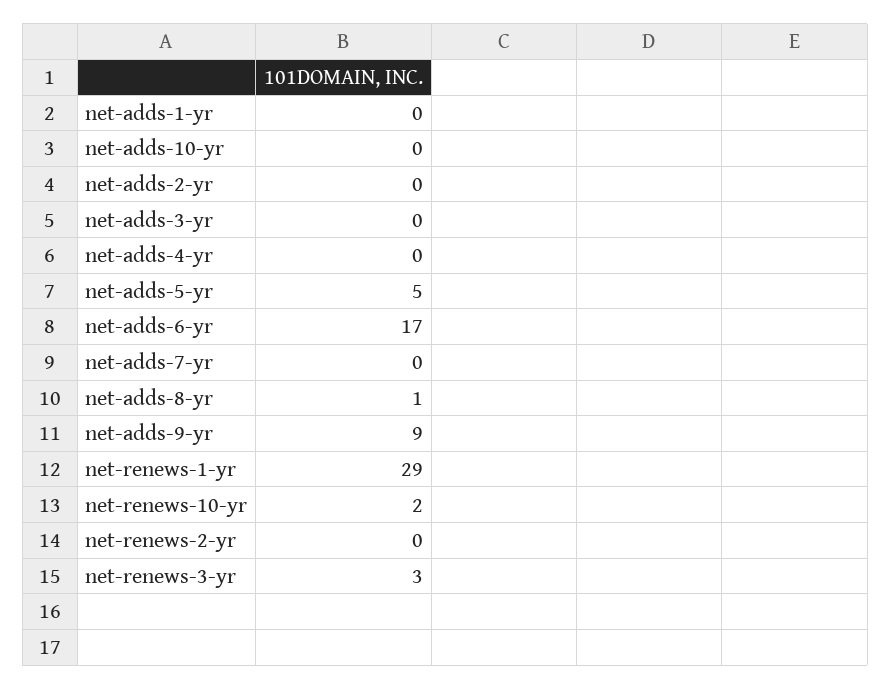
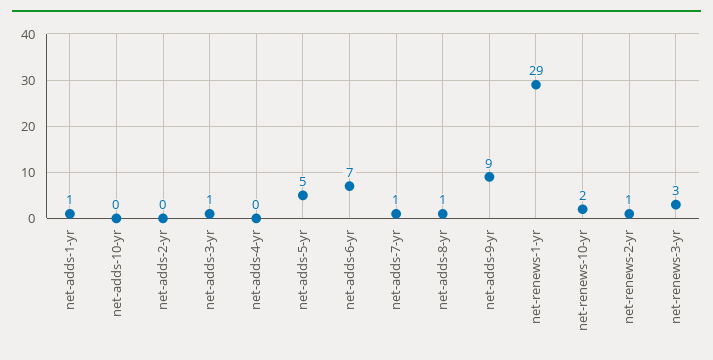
net-adds-1-yr: 0 -> 1
net-adds-3-yr: 0 -> 1
net-adds-6-yr: 17 -> 7
net-adds-7-yr: 0 -> 1
net-renews-2-yr: 0 -> 1

